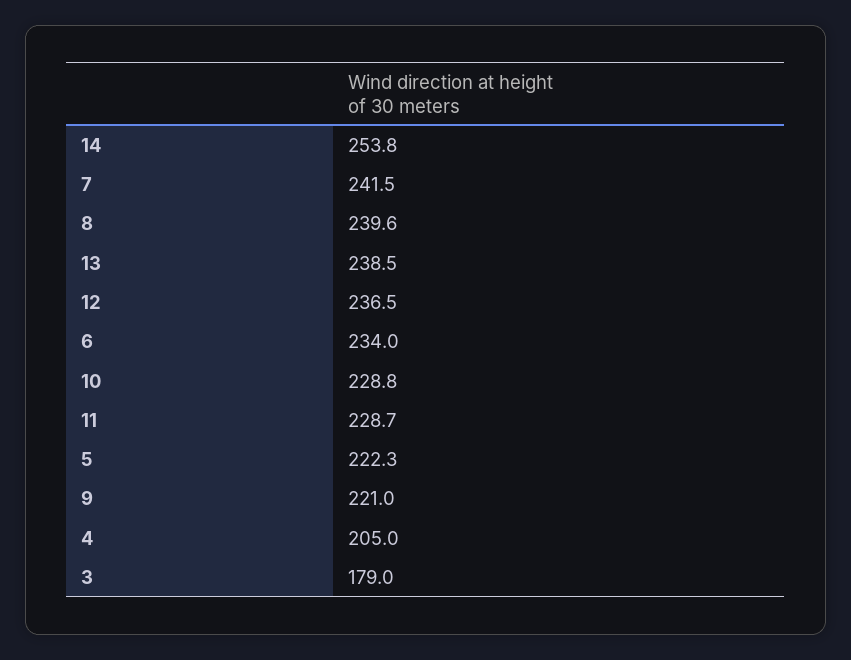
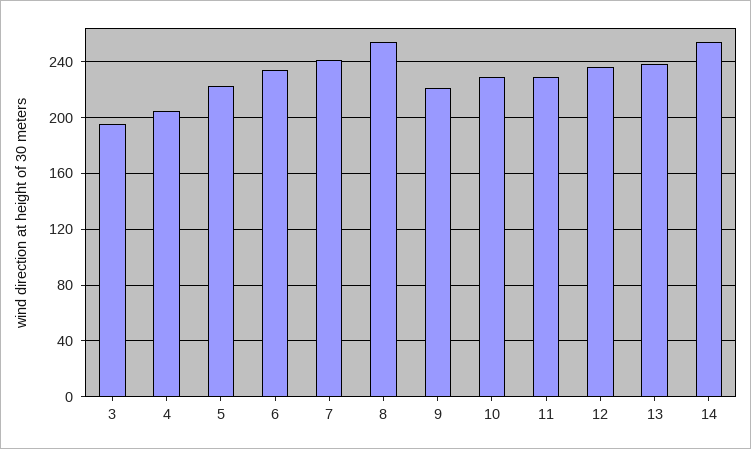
8: 239.6 -> 255
3: 179 -> 195

